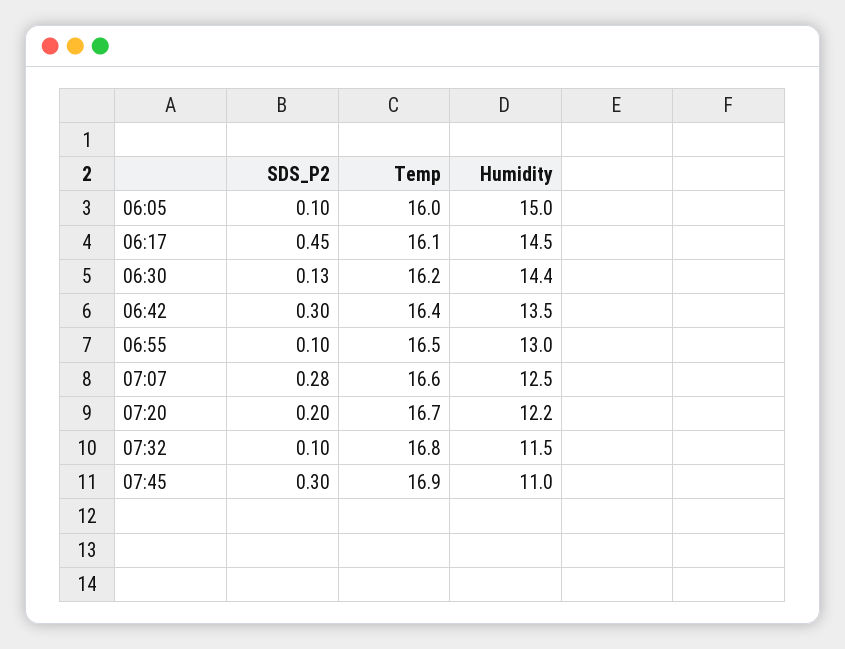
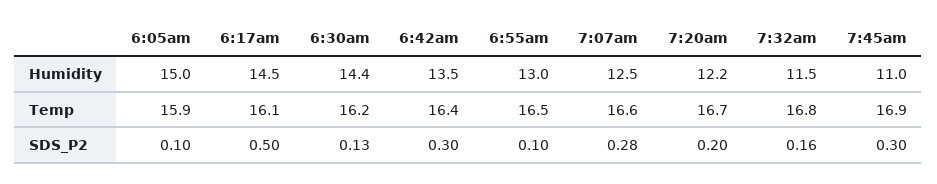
Temp, 06:05: 16 -> 15.9
SDS_P2, 06:17: 0.45 -> 0.5
SDS_P2, 07:32: 0.1 -> 0.16

